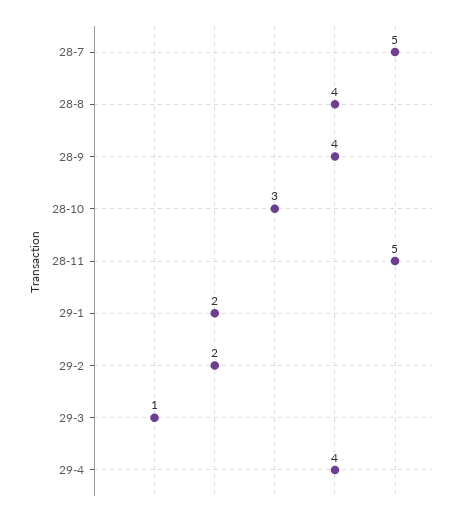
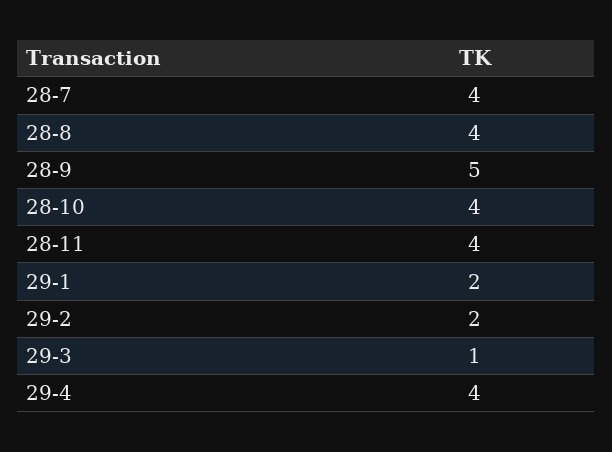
28-7: 5 -> 4
28-9: 4 -> 5
28-10: 3 -> 4
28-11: 5 -> 4

